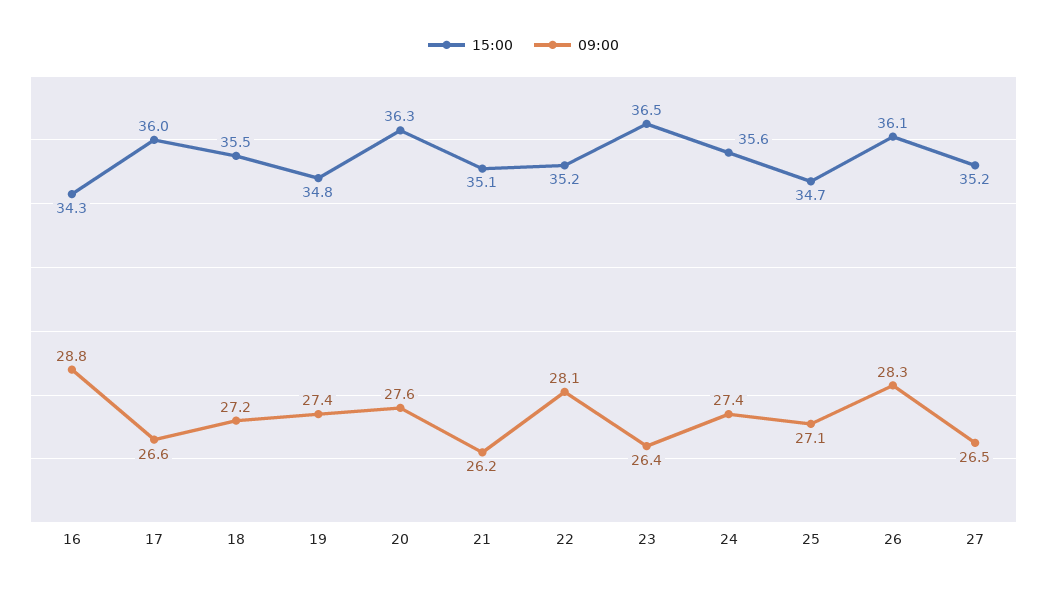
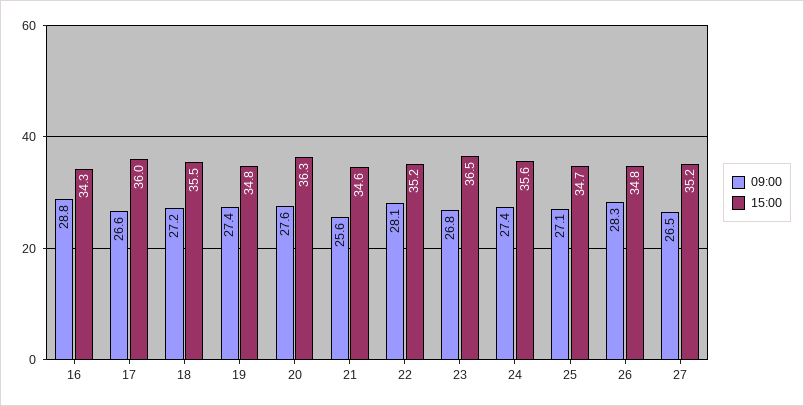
15:00, 21: 35.1 -> 34.6
09:00, 21: 26.2 -> 25.6
09:00, 23: 26.4 -> 26.8
15:00, 26: 36.1 -> 34.8

